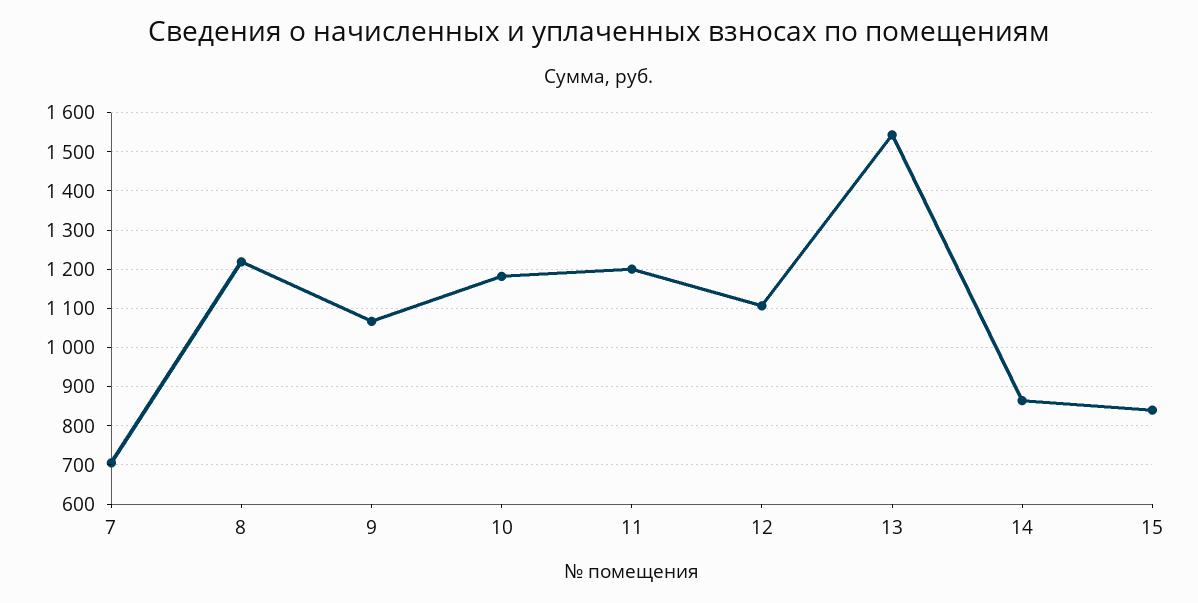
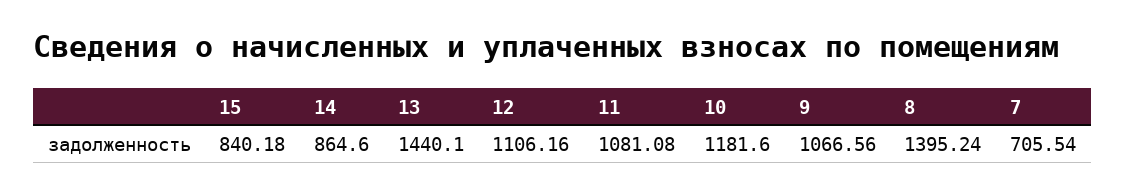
8: 1220 -> 1395.24
11: 1200 -> 1081.08
13: 1540 -> 1440.1

